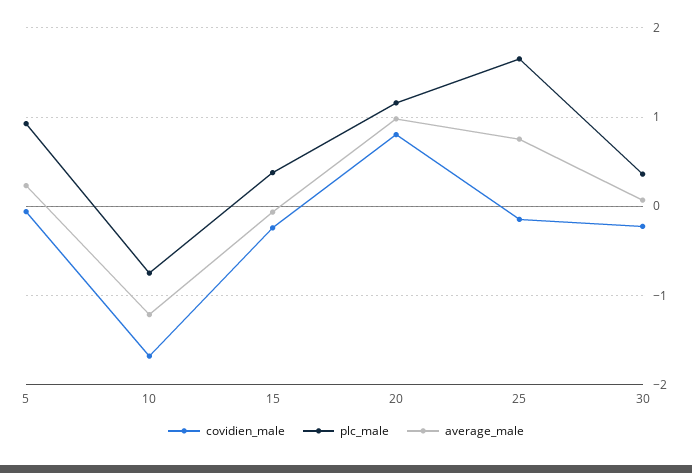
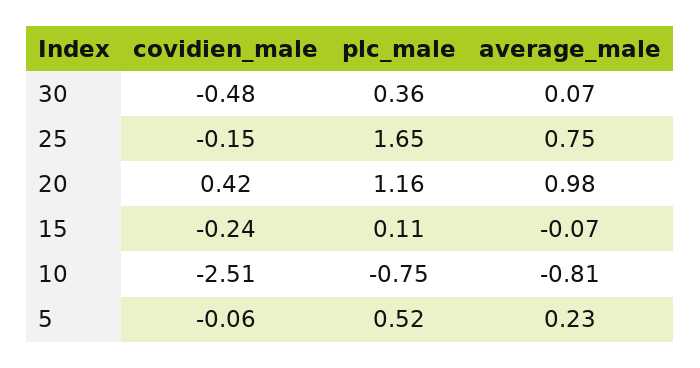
plc_male, 5: 0.9 -> 0.52
covidien_male, 10: -1.7 -> -2.51
average_male, 10: -1.2 -> -0.81
plc_male, 15: 0.4 -> 0.11
covidien_male, 20: 0.8 -> 0.42
covidien_male, 30: -0.2 -> -0.48

